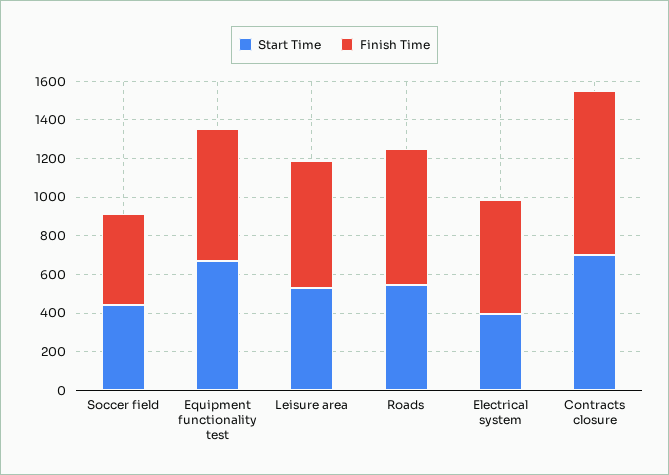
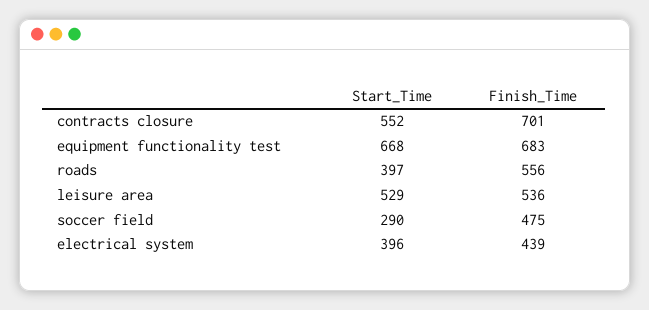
Start Time, Soccer field: 450 -> 290
Finish Time, Leisure area: 650 -> 536
Start Time, Roads: 550 -> 397
Finish Time, Roads: 700 -> 556
Finish Time, Electrical system: 600 -> 439
Start Time, Contracts closure: 700 -> 552
Finish Time, Contracts closure: 850 -> 701

